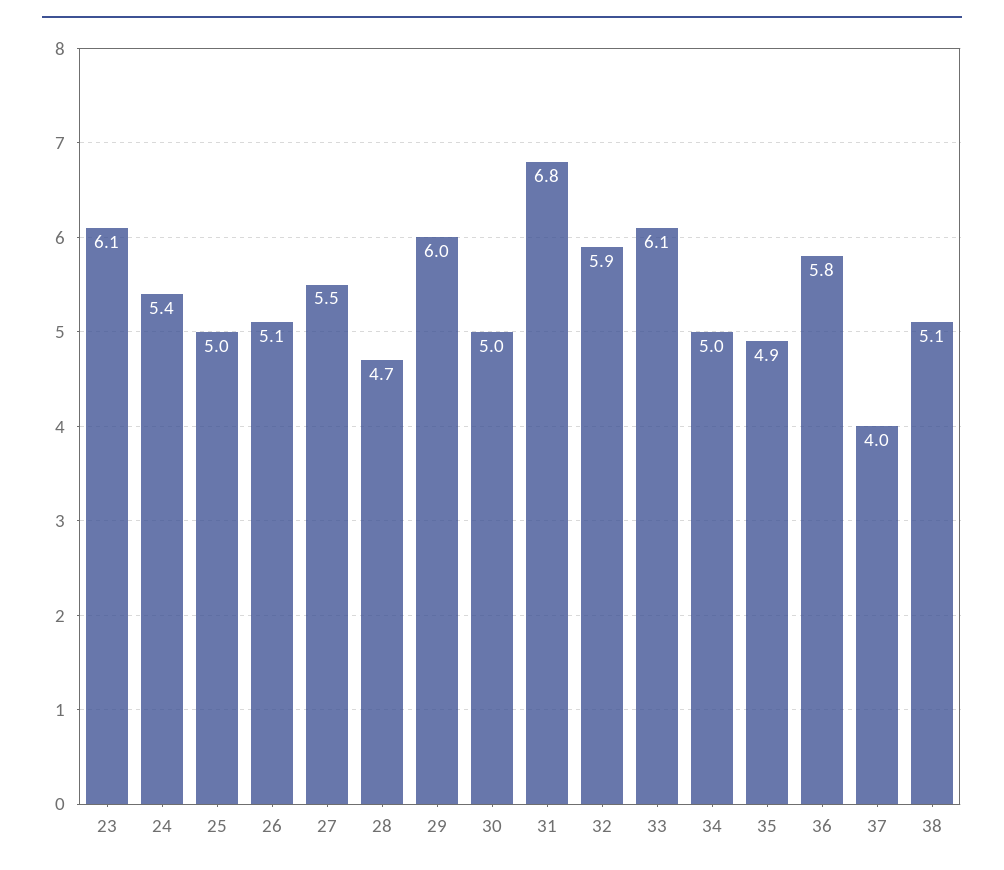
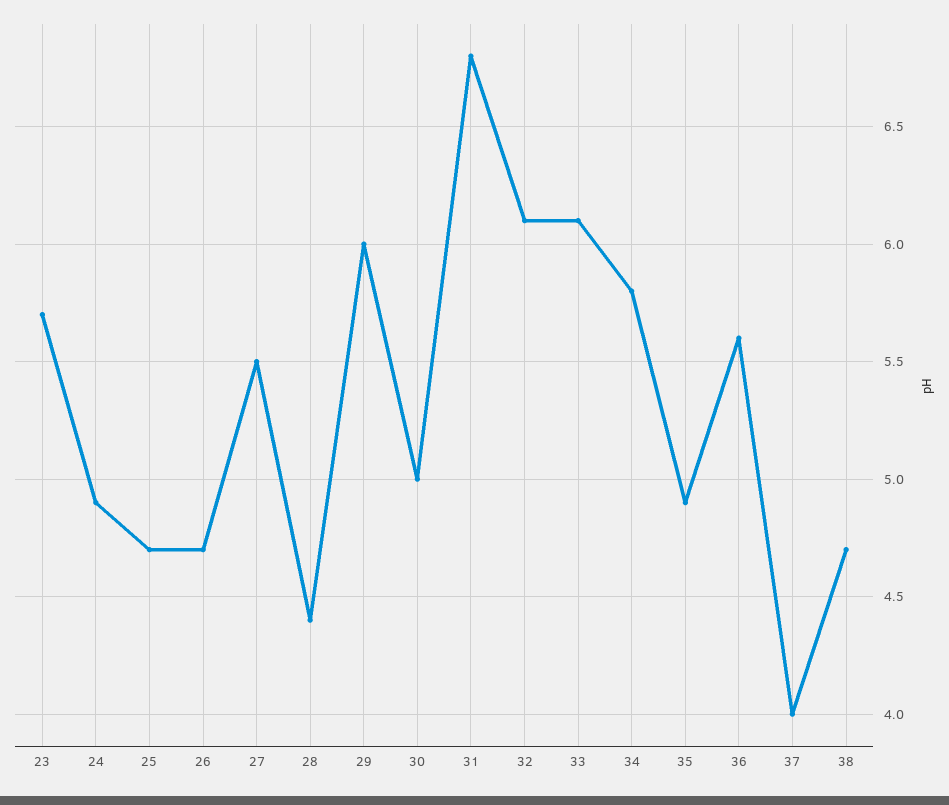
23: 6.1 -> 5.7
24: 5.4 -> 4.9
25: 5 -> 4.7
26: 5.1 -> 4.7
28: 4.7 -> 4.4
32: 5.9 -> 6.1
34: 5 -> 5.8
36: 5.8 -> 5.6
38: 5.1 -> 4.7

